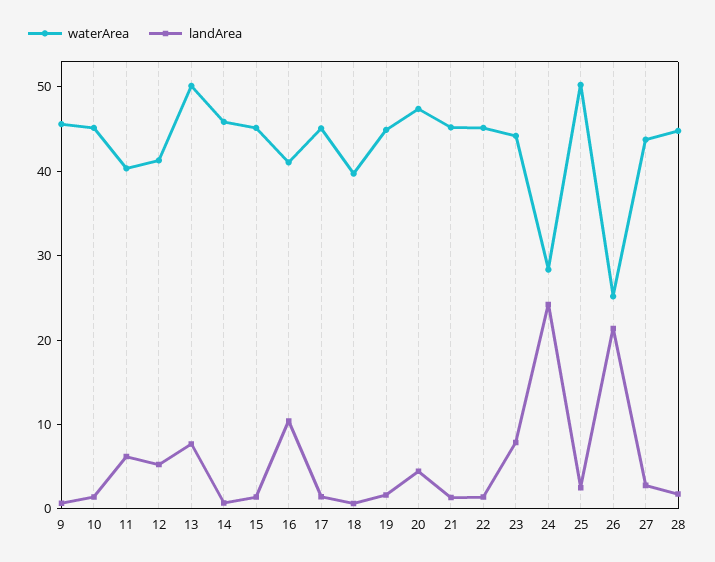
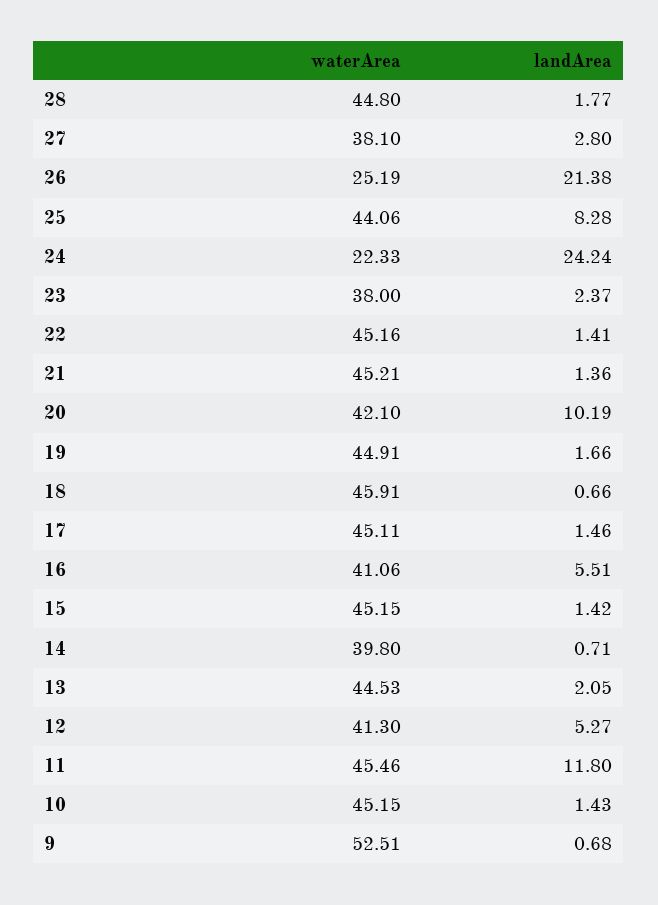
waterArea, 9: 46 -> 52.51
waterArea, 11: 40 -> 45.46
landArea, 11: 6 -> 11.8
waterArea, 13: 50 -> 44.53
landArea, 13: 8 -> 2.05
waterArea, 14: 46 -> 39.8
landArea, 16: 10 -> 5.51
waterArea, 18: 40 -> 45.91
waterArea, 20: 48 -> 42.1
landArea, 20: 4 -> 10.19
waterArea, 23: 44 -> 38
landArea, 23: 8 -> 2.37
waterArea, 24: 28 -> 22.33
waterArea, 25: 50 -> 44.06
landArea, 25: 2 -> 8.28
waterArea, 27: 44 -> 38.1

